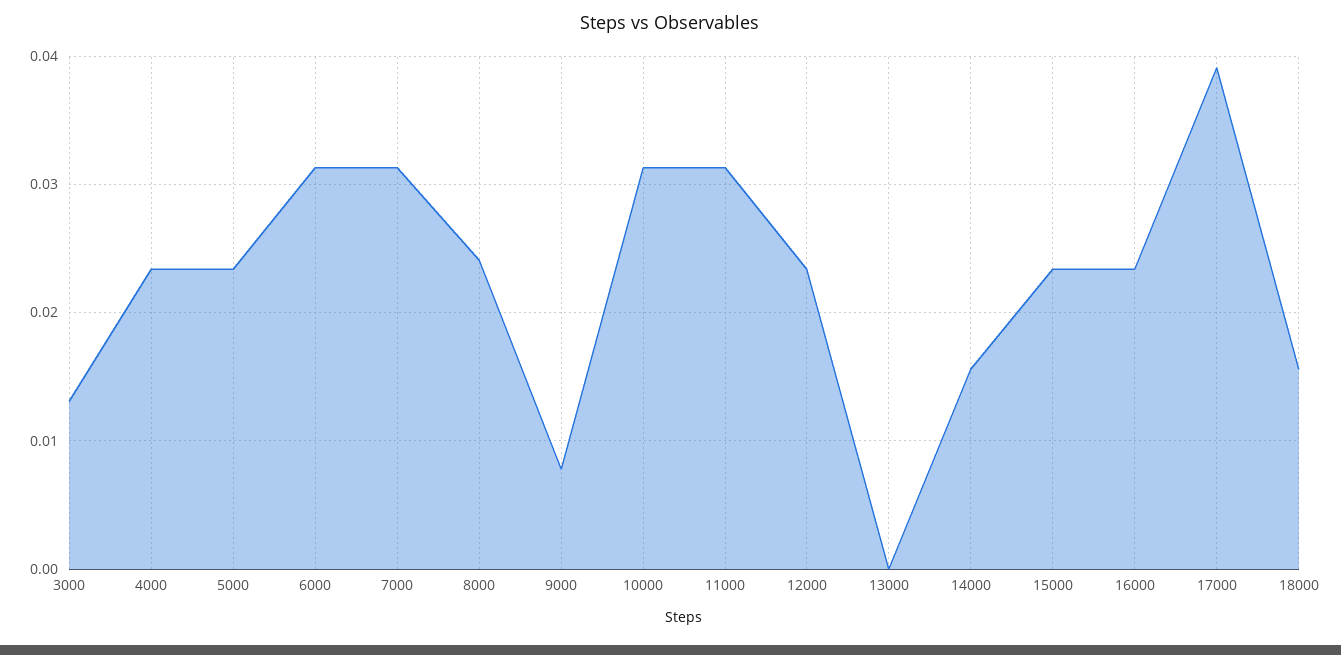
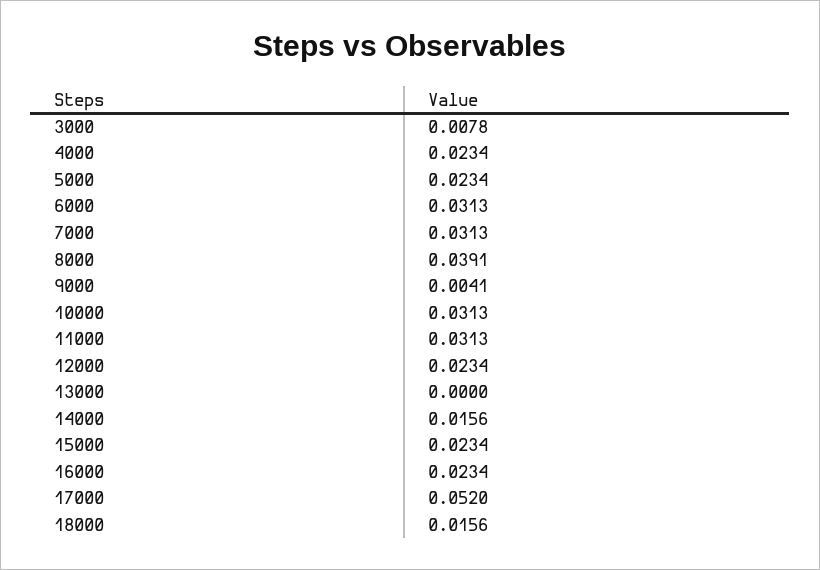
3000: 0.013 -> 0.0078
8000: 0.024 -> 0.0391
9000: 0.008 -> 0.0041
17000: 0.039 -> 0.052

